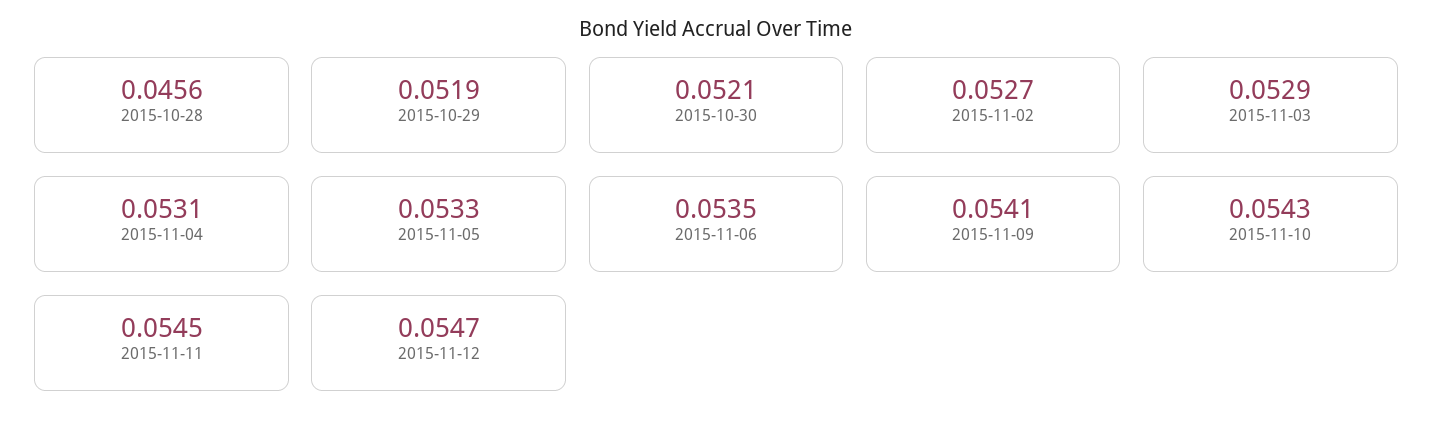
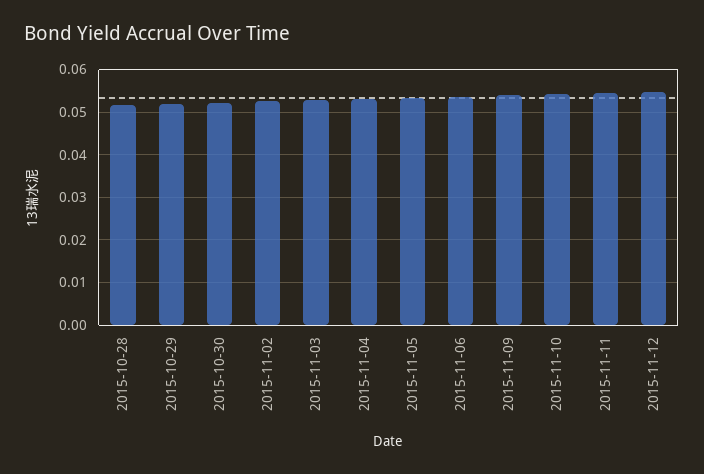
2015-10-28: 0.0456 -> 0.052

